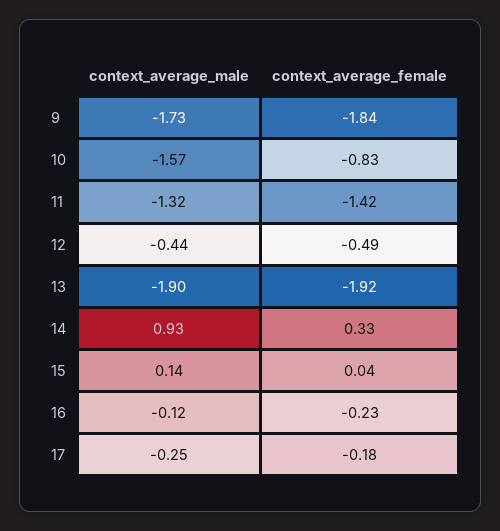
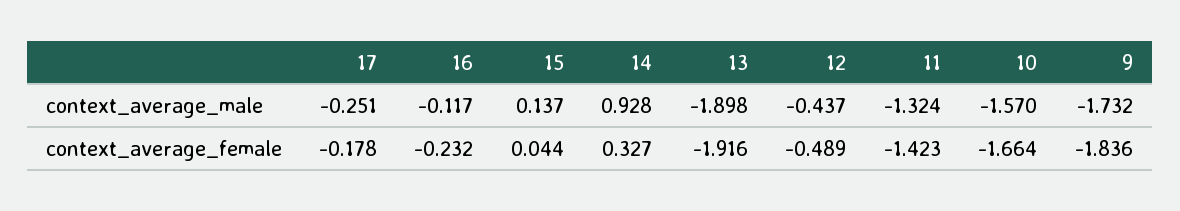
context_average_female, 10: -0.83 -> -1.664

